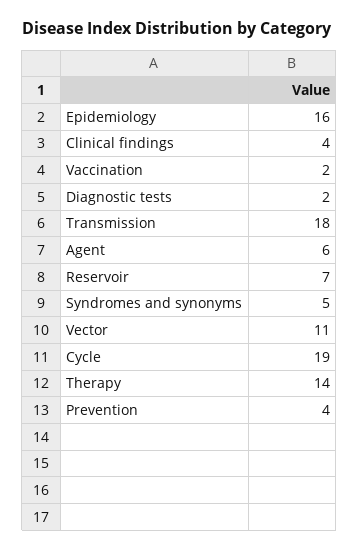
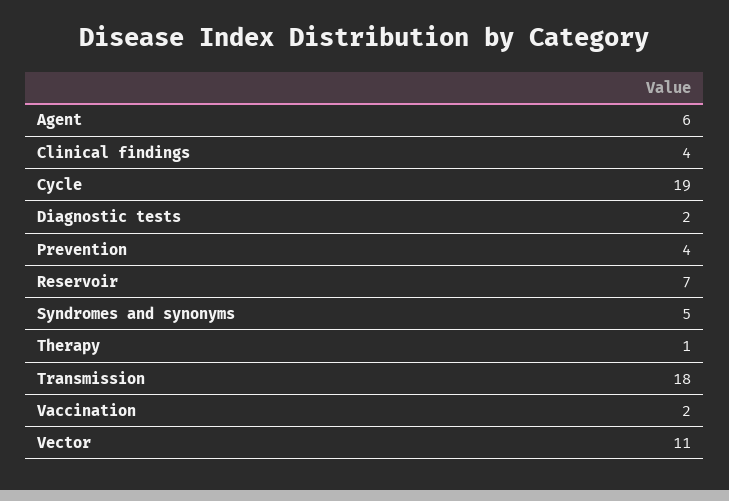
Epidemiology: 16 -> none
Therapy: 14 -> 1

